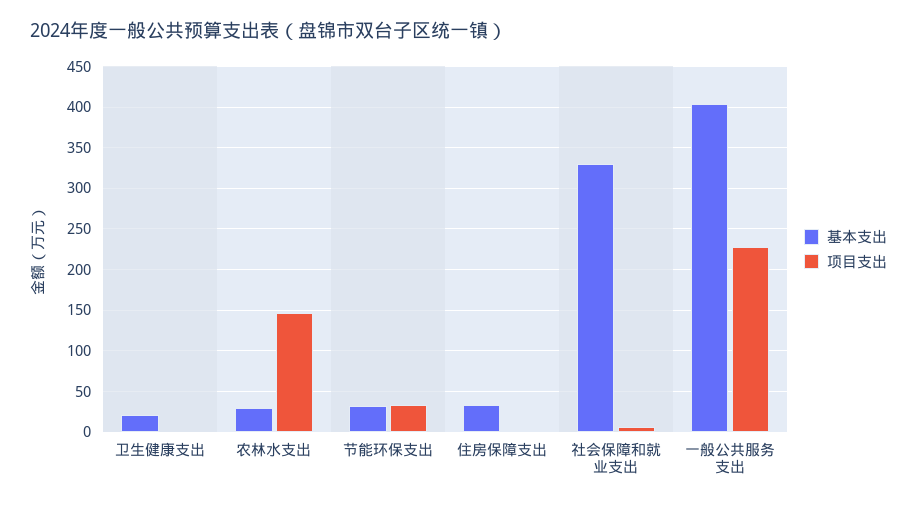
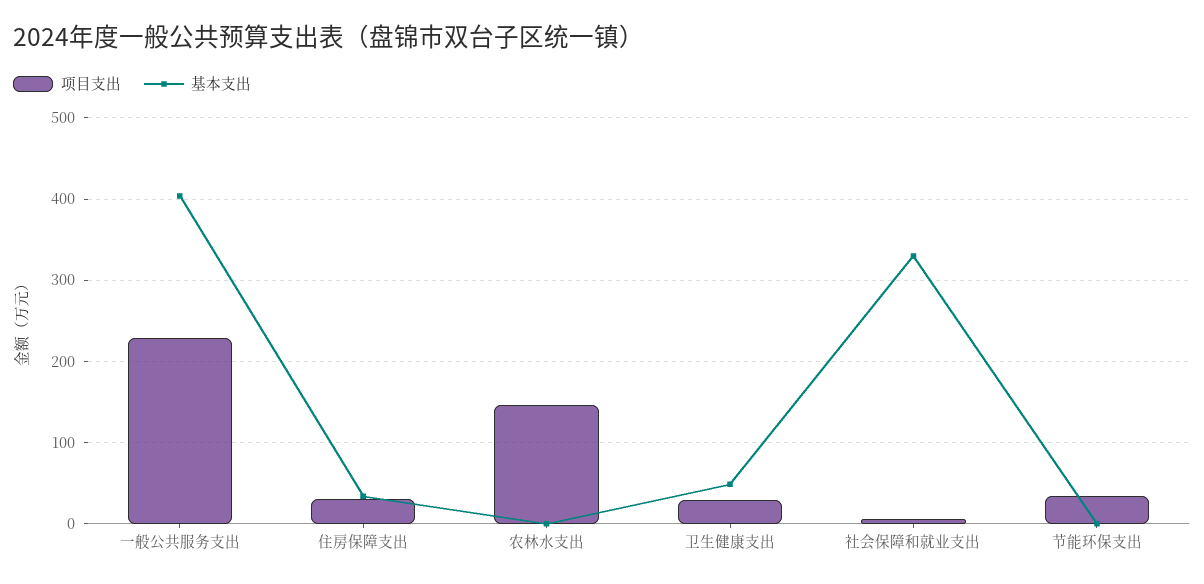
基本支出, 卫生健康支出: 20 -> 50
项目支出, 卫生健康支出: 0 -> 30
基本支出, 农林水支出: 30 -> 0
基本支出, 节能环保支出: 30 -> 0
项目支出, 住房保障支出: 0 -> 30

